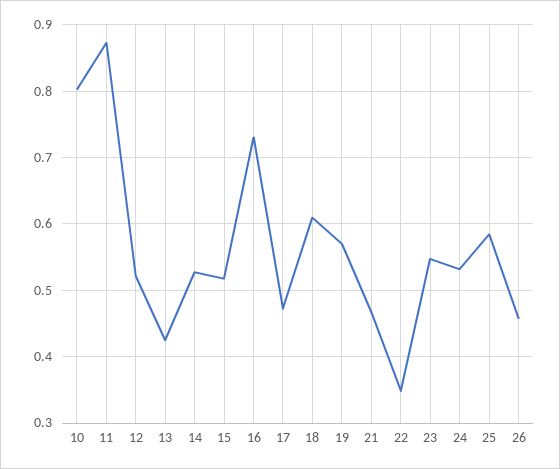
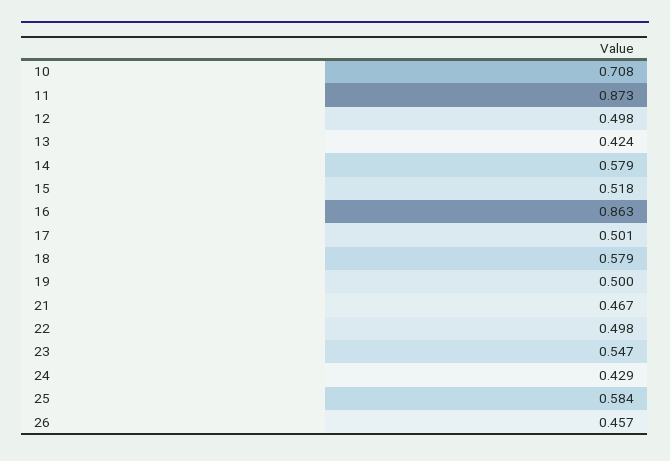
10: 0.8 -> 0.708
12: 0.52 -> 0.498
14: 0.53 -> 0.579
16: 0.73 -> 0.863
17: 0.47 -> 0.501
18: 0.61 -> 0.579
19: 0.57 -> 0.5
22: 0.35 -> 0.498
24: 0.53 -> 0.429

